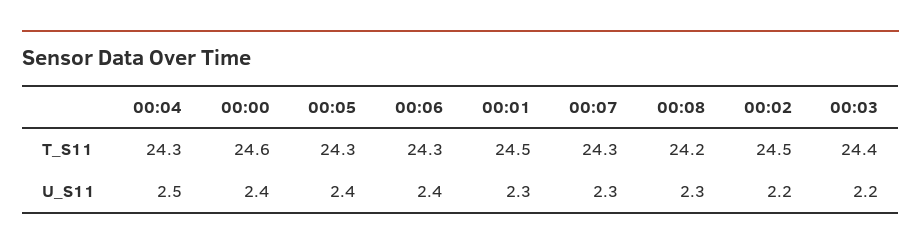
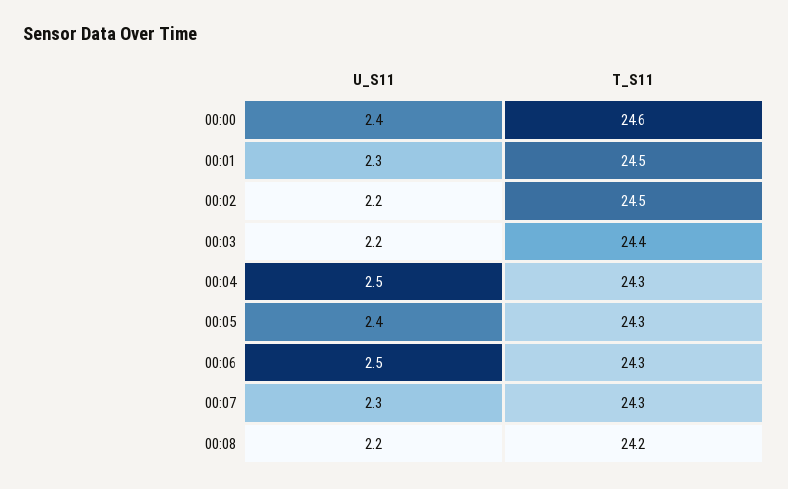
00:06, U_S11: 2.4 -> 2.5
00:08, U_S11: 2.3 -> 2.2

